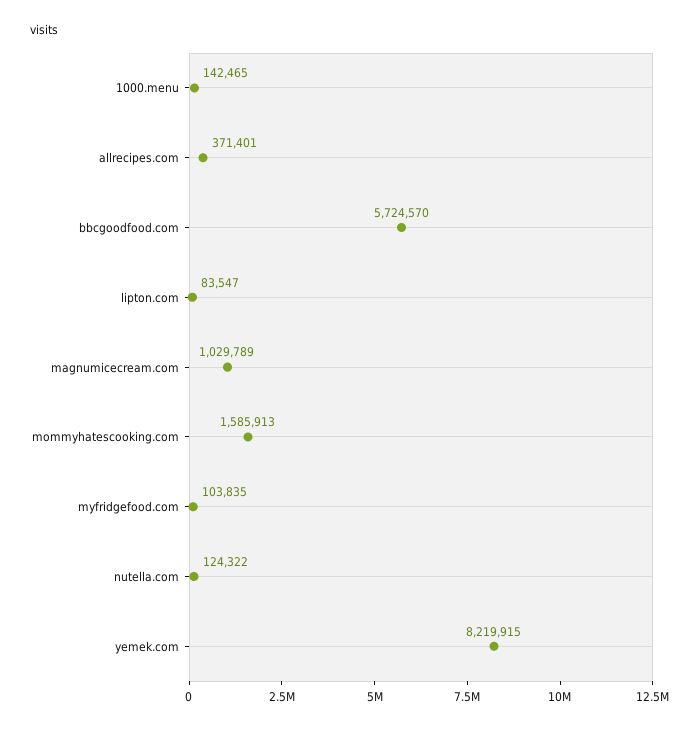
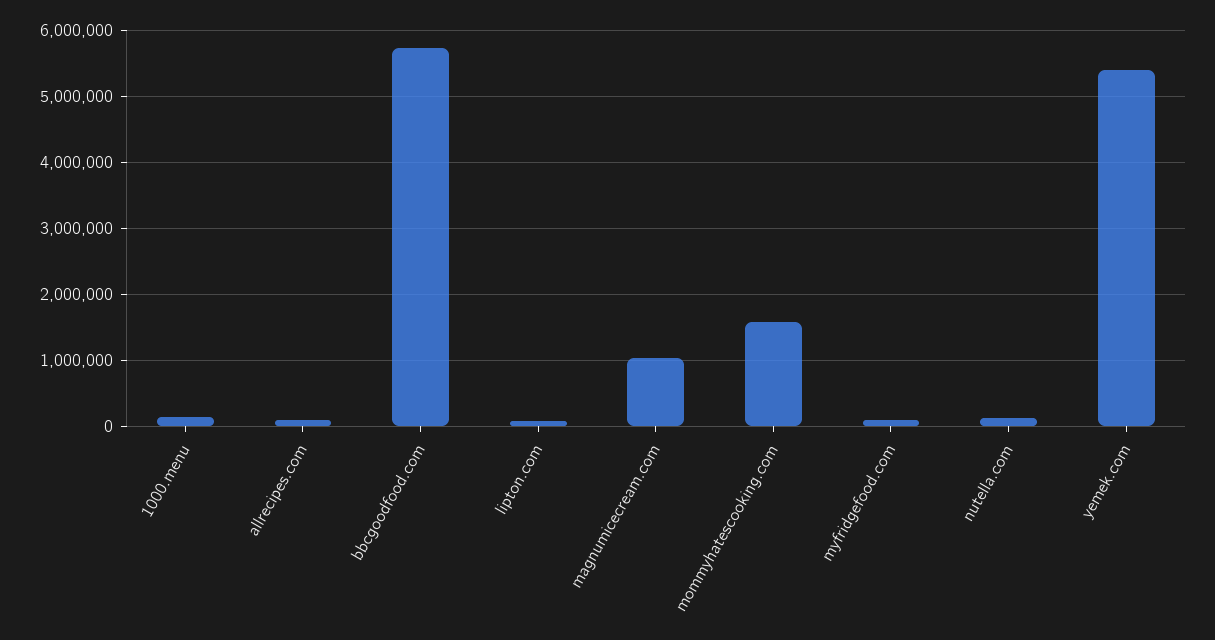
allrecipes.com: 371401 -> 100000
yemek.com: 8219915 -> 5400000

